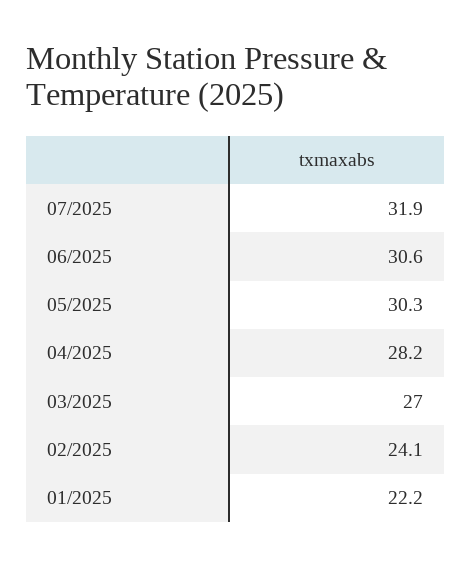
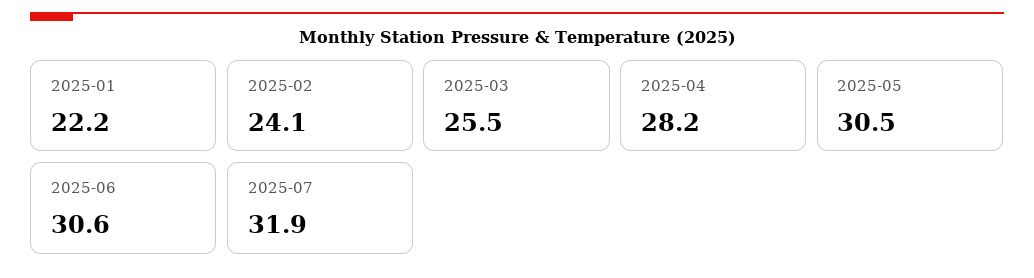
05/2025: 30.3 -> 30.5
03/2025: 27 -> 25.5

